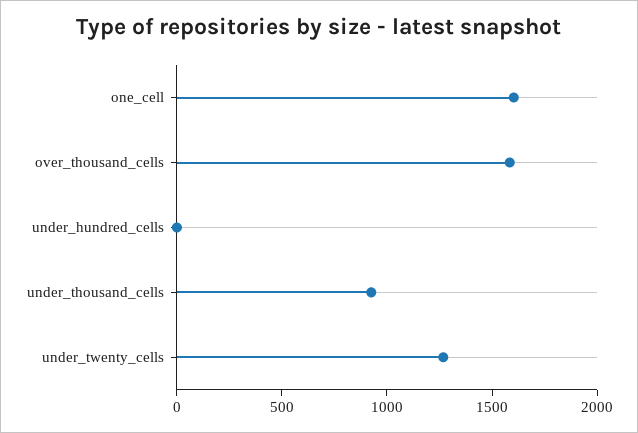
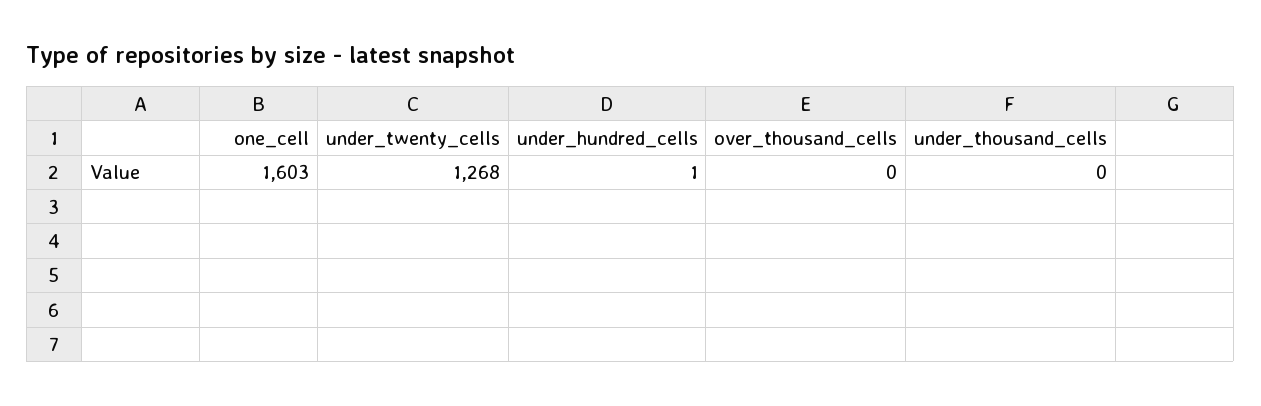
over_thousand_cells: 1600 -> 0
under_thousand_cells: 900 -> 0

